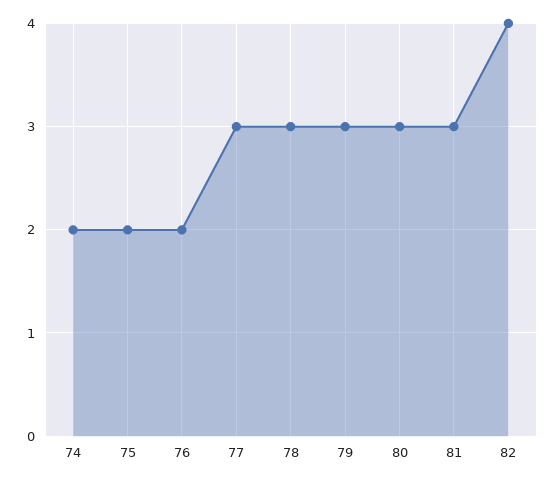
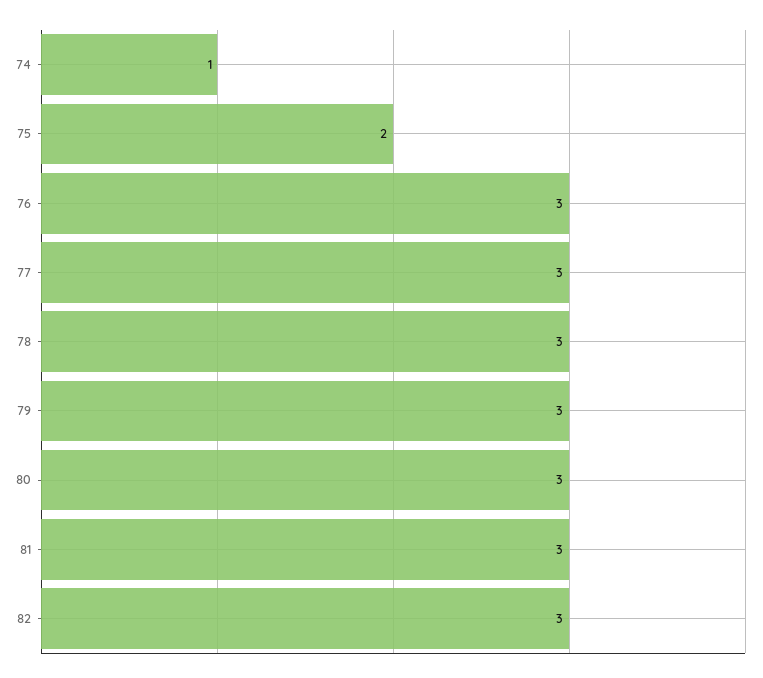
74: 2 -> 1
76: 2 -> 3
82: 4 -> 3

